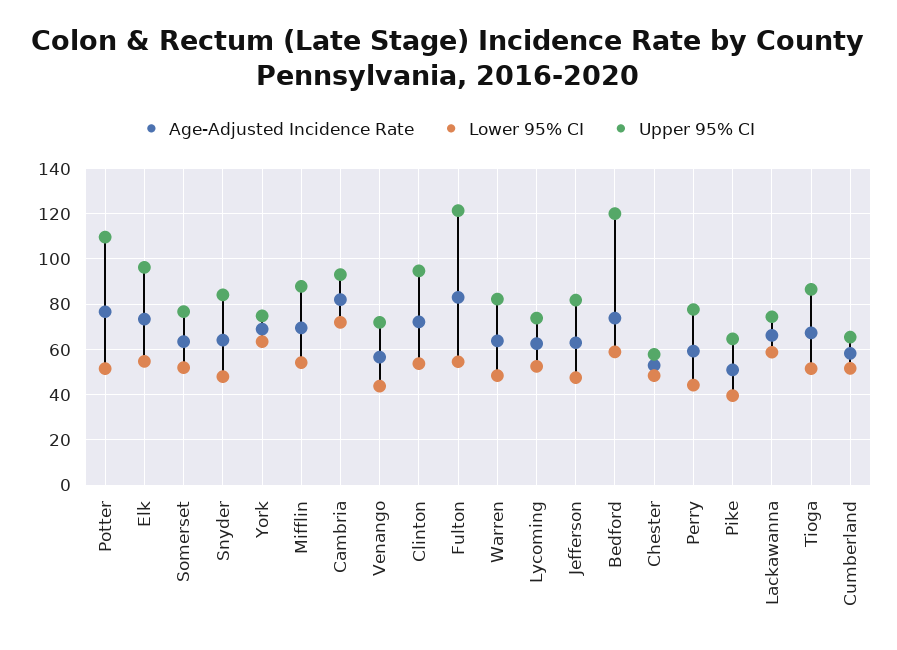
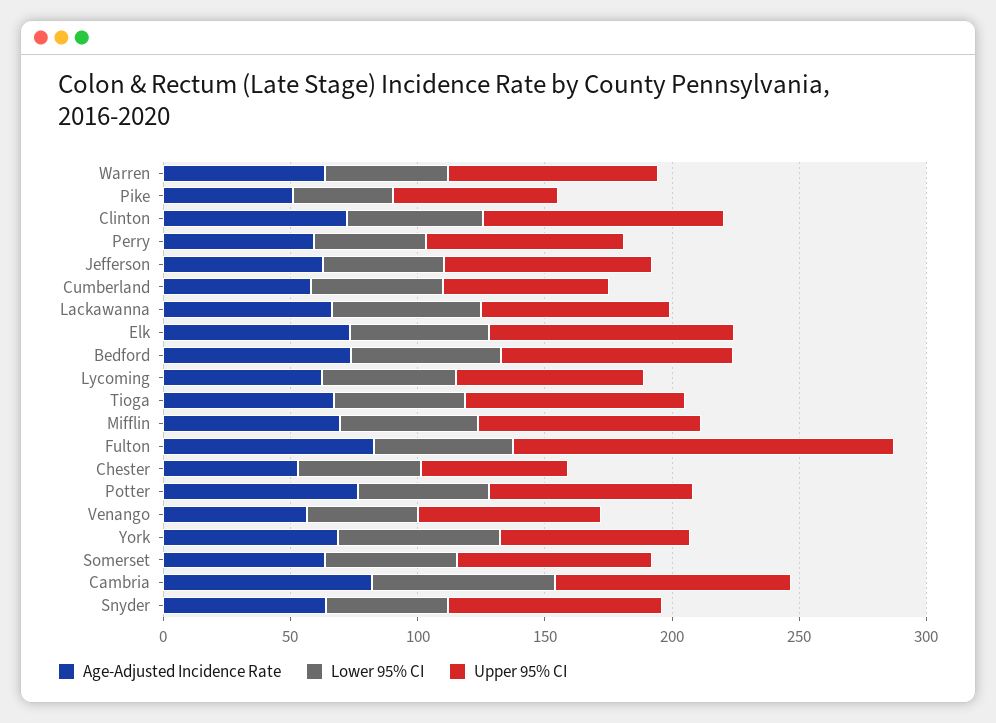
Upper 95% CI, Potter: 110 -> 80
Upper 95% CI, Fulton: 120 -> 150
Upper 95% CI, Bedford: 120 -> 90

